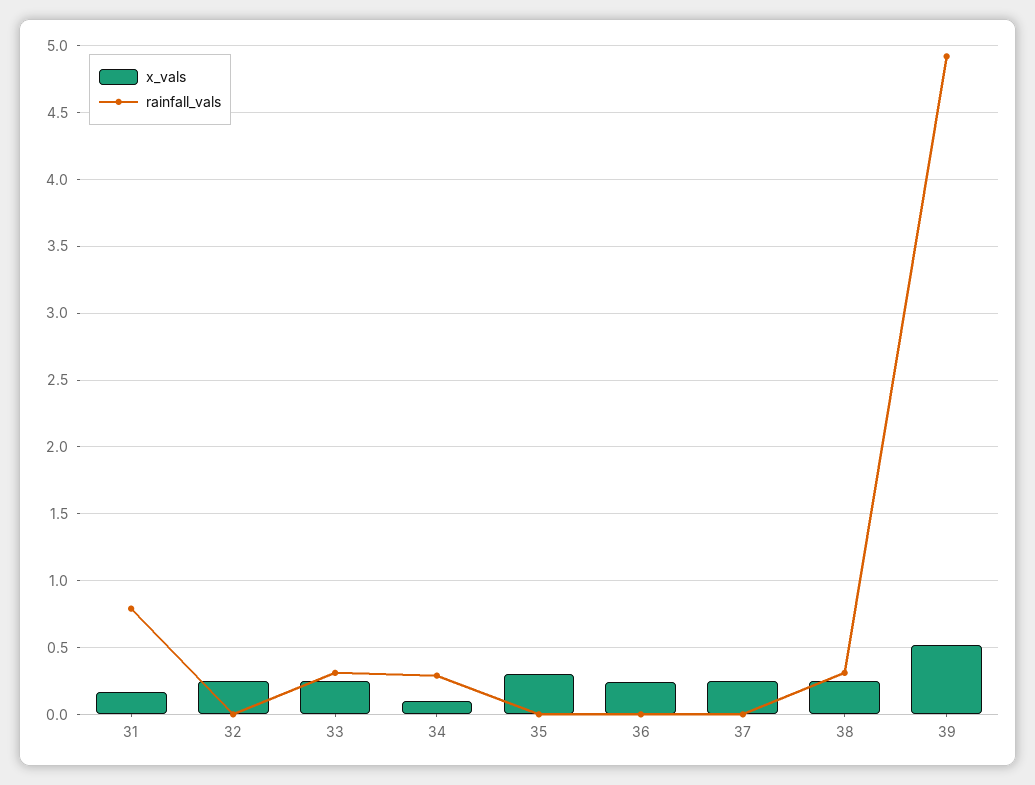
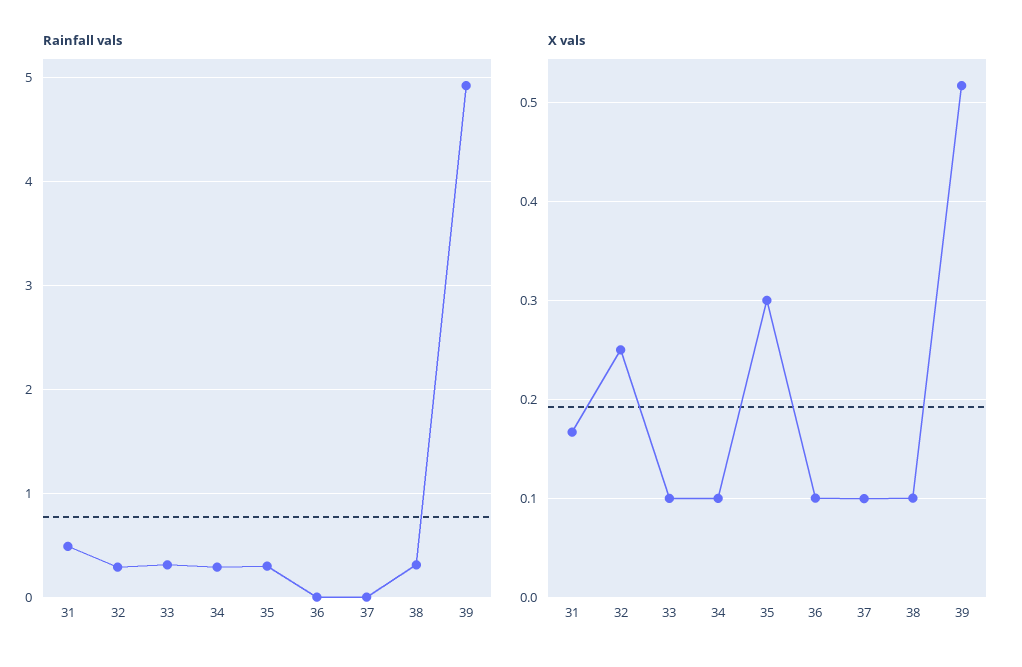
rainfall_vals, 31: 0.8 -> 0.5
rainfall_vals, 32: 0 -> 0.3
x_vals, 33: 0.25 -> 0.1
rainfall_vals, 35: 0 -> 0.3
x_vals, 36: 0.25 -> 0.1
x_vals, 37: 0.25 -> 0.1
x_vals, 38: 0.25 -> 0.1

